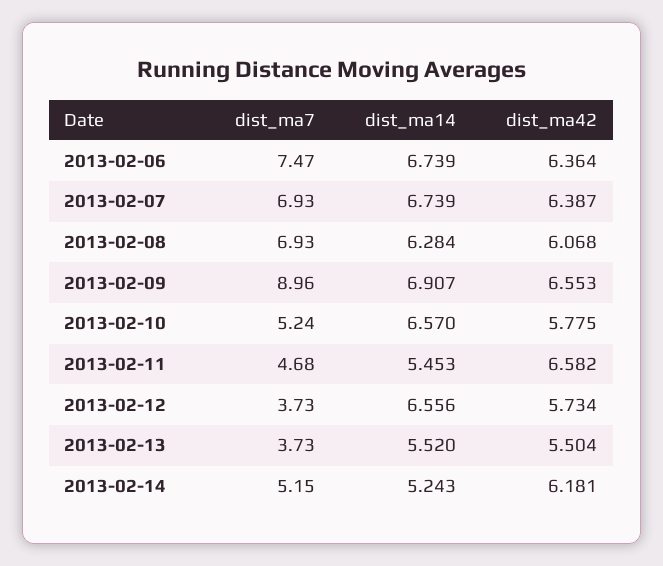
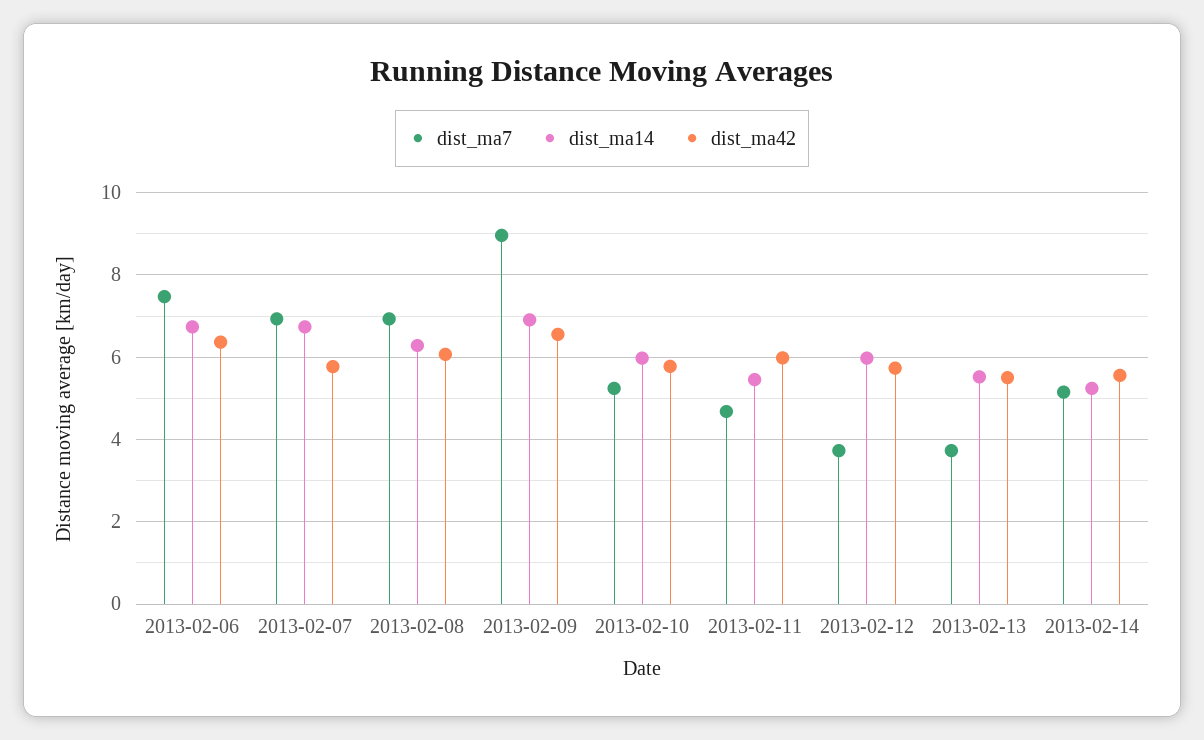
dist_ma42, 2013-02-07: 6.387 -> 5.8
dist_ma14, 2013-02-10: 6.57 -> 6
dist_ma42, 2013-02-11: 6.582 -> 6
dist_ma14, 2013-02-12: 6.556 -> 6
dist_ma42, 2013-02-14: 6.181 -> 5.6

